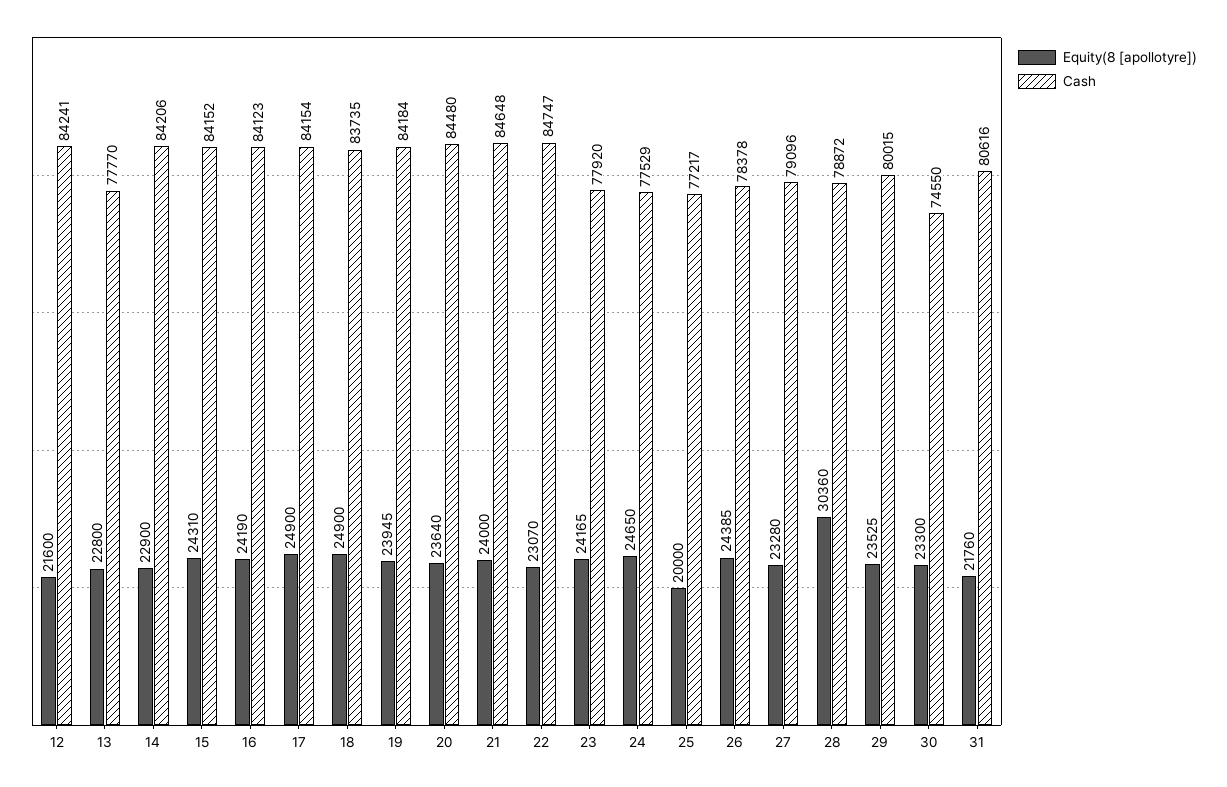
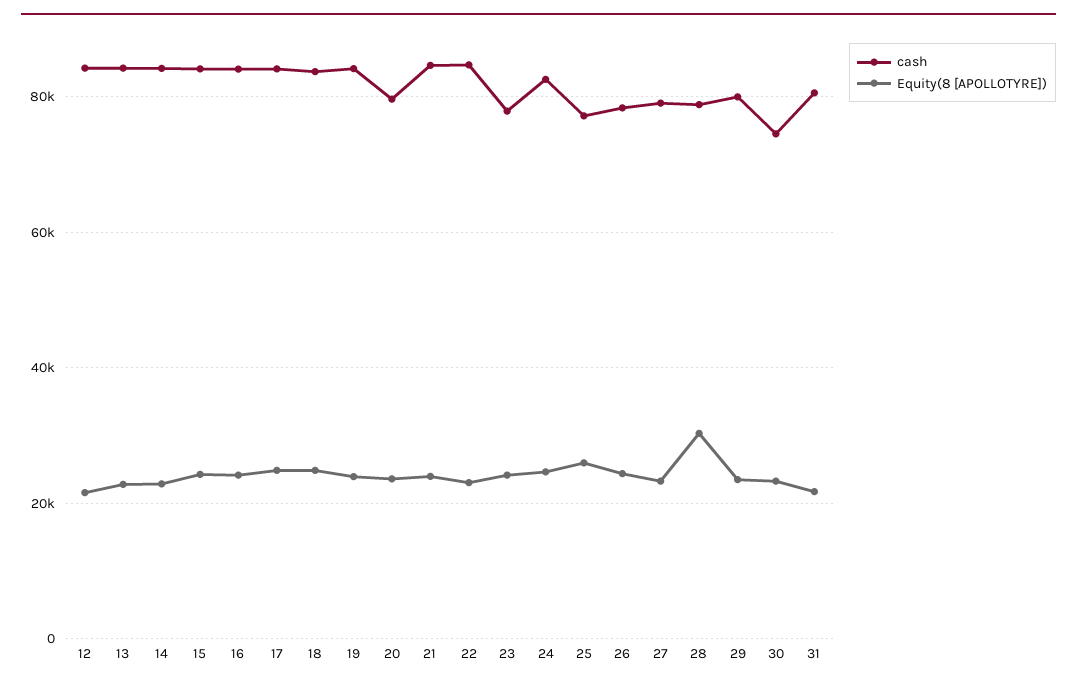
Cash, 13: 77770 -> 84000
Cash, 20: 84480 -> 80000
Cash, 24: 77529 -> 82000
Equity(8 [apollotyre]), 25: 20000 -> 26000

